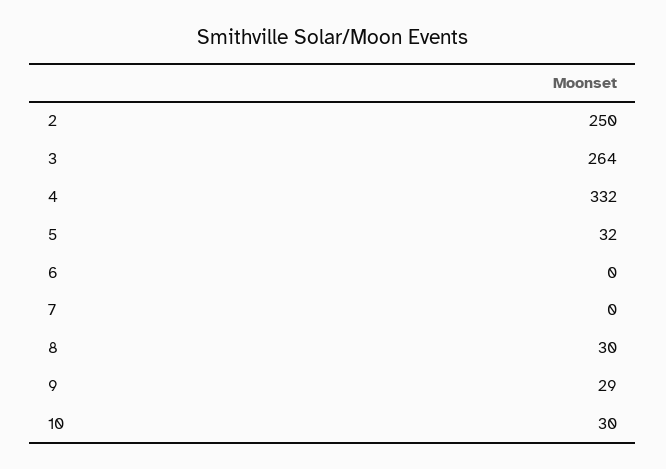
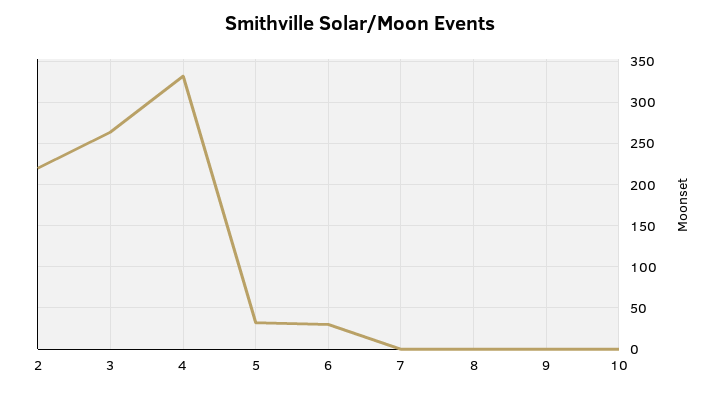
2: 250 -> 220
6: 0 -> 30
8: 30 -> 0
9: 29 -> 0
10: 30 -> 0

